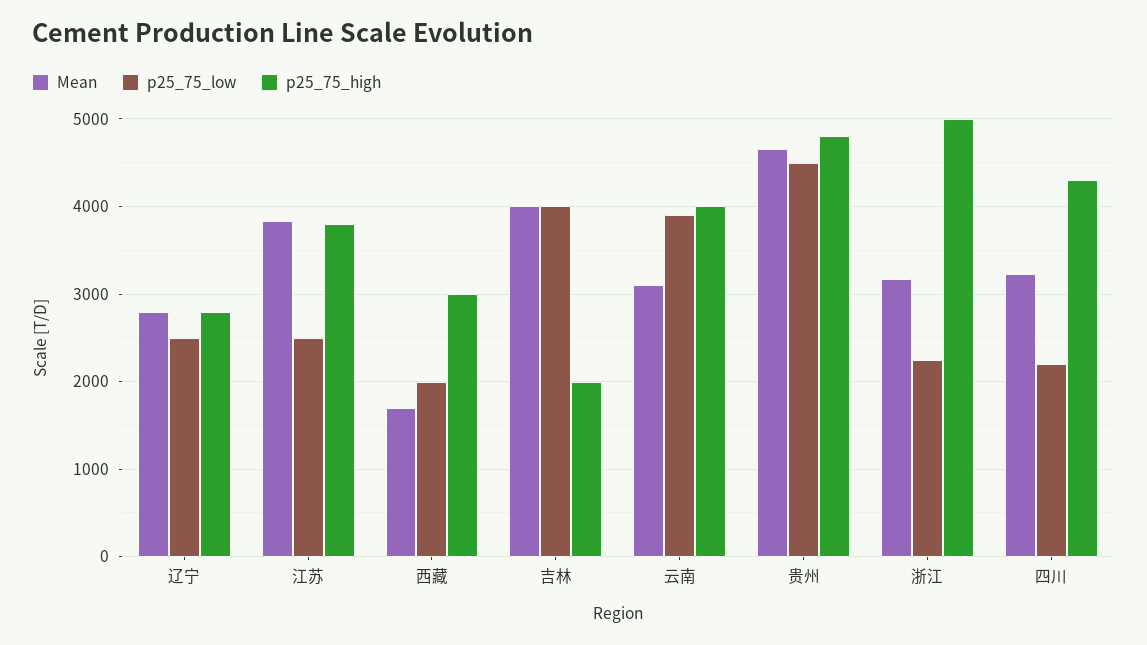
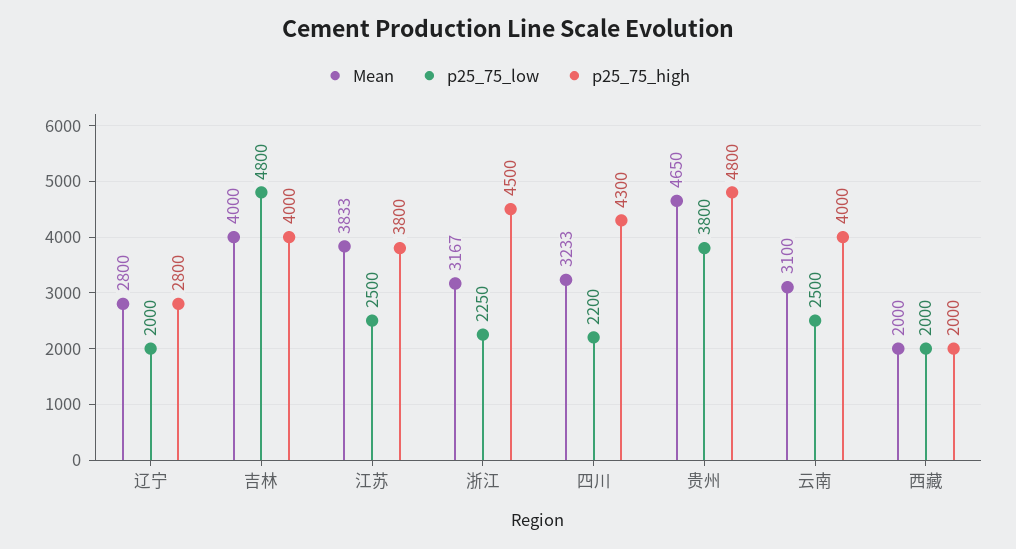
p25_75_low, 辽宁: 2500 -> 2000
Mean, 西藏: 1700 -> 2000
p25_75_high, 西藏: 3000 -> 2000
p25_75_low, 吉林: 4000 -> 4800
p25_75_high, 吉林: 2000 -> 4000
p25_75_low, 云南: 3900 -> 2500
p25_75_low, 贵州: 4500 -> 3800
p25_75_high, 浙江: 5000 -> 4500

